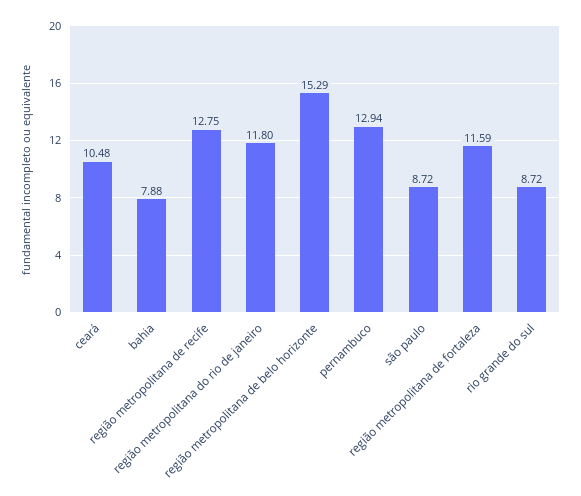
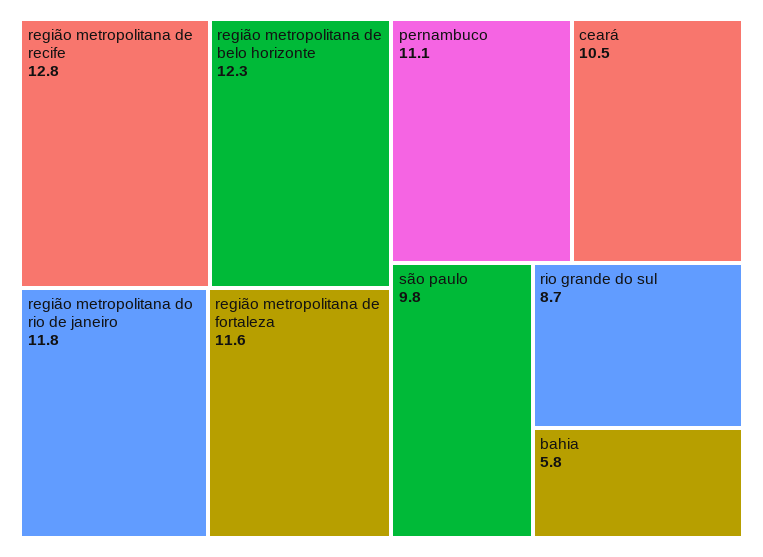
bahia: 7.88 -> 5.8
região metropolitana de belo horizonte: 15.29 -> 12.3
pernambuco: 12.94 -> 11.1
são paulo: 8.72 -> 9.8

